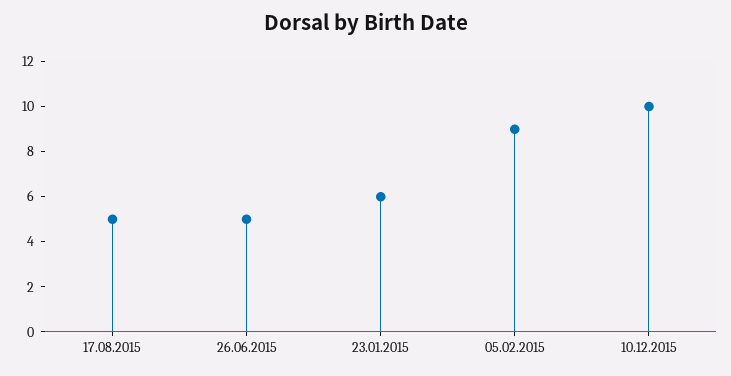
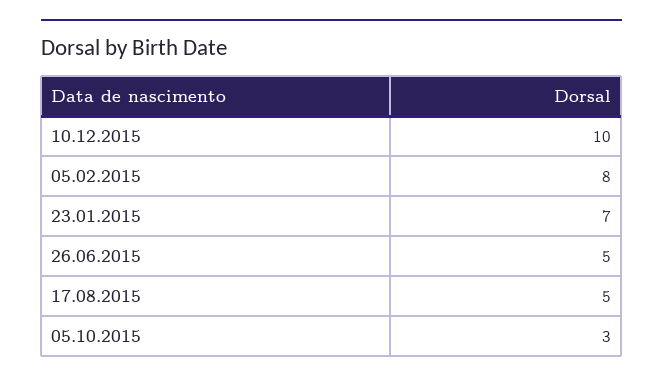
23.01.2015: 6 -> 7
05.02.2015: 9 -> 8
05.10.2015: none -> 3

